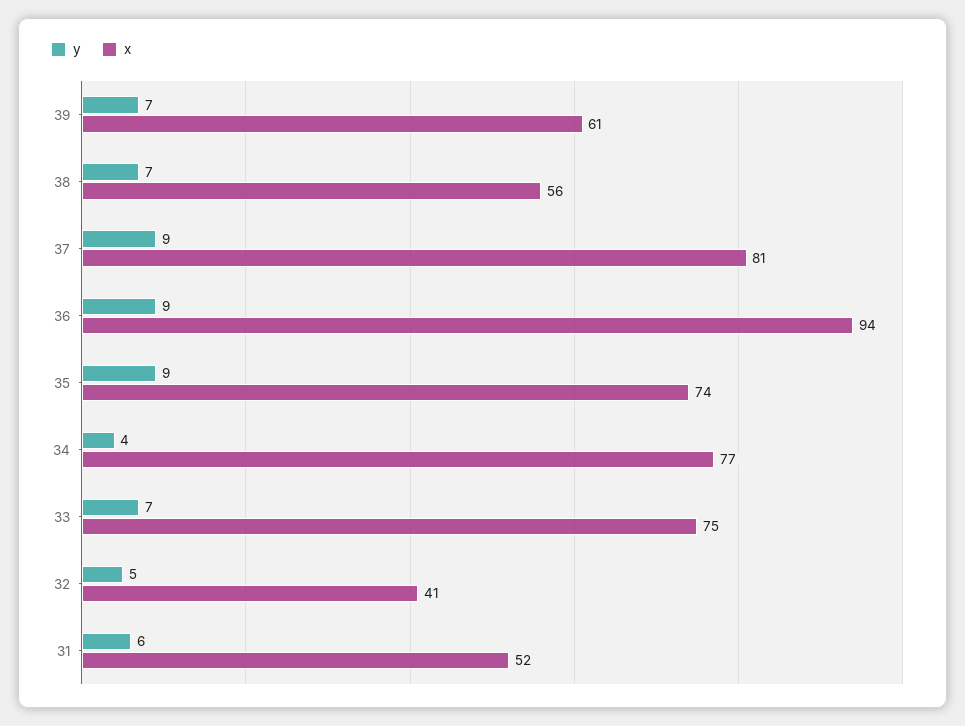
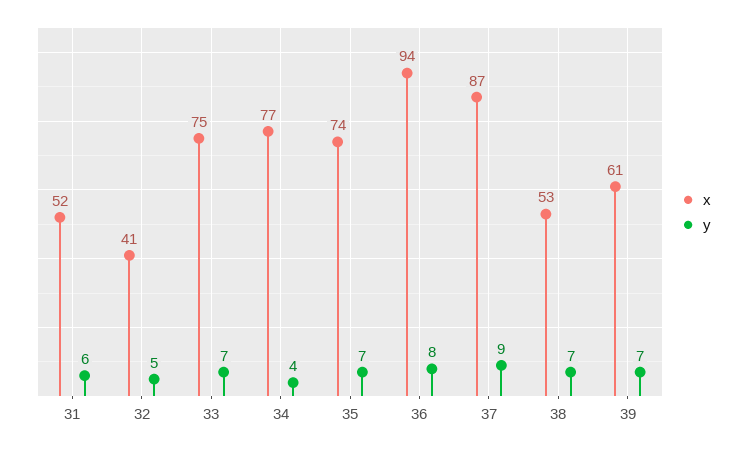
x, 38: 56 -> 53
x, 37: 81 -> 87
y, 36: 9 -> 8
y, 35: 9 -> 7

